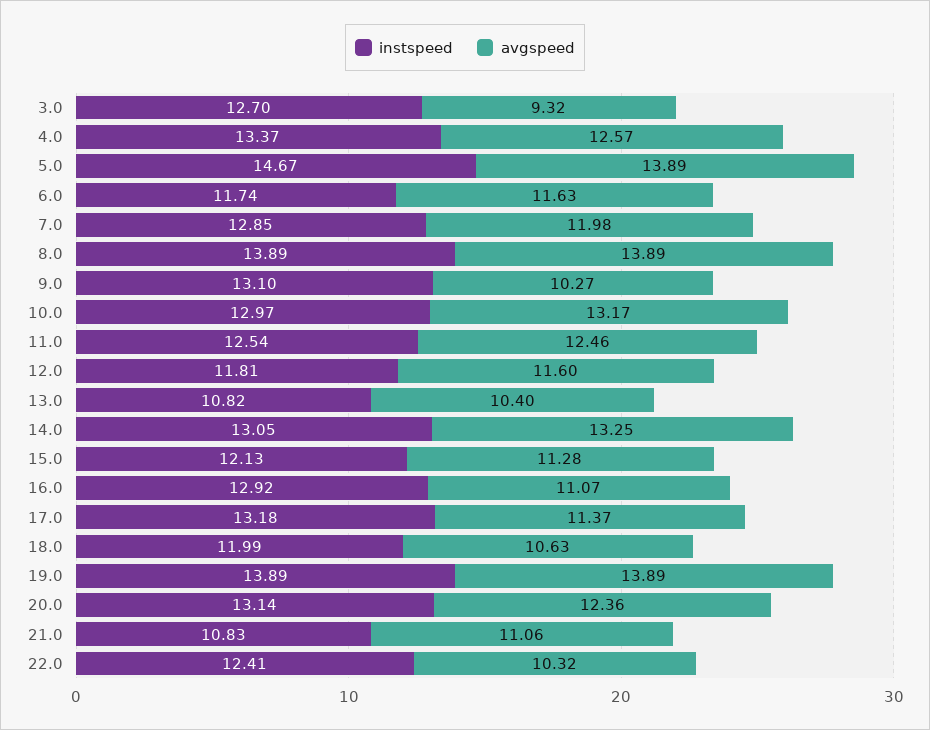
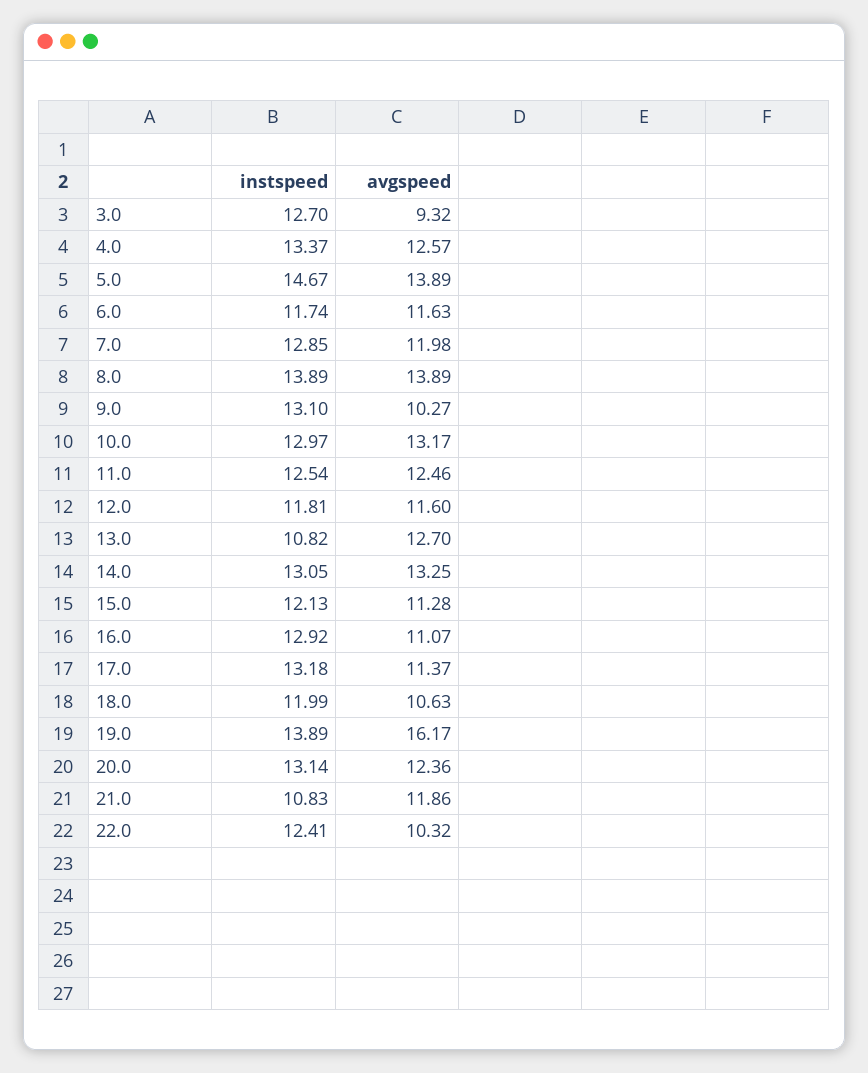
avgspeed, 13.0: 10.4 -> 12.7
avgspeed, 19.0: 13.89 -> 16.17
avgspeed, 21.0: 11.06 -> 11.86

